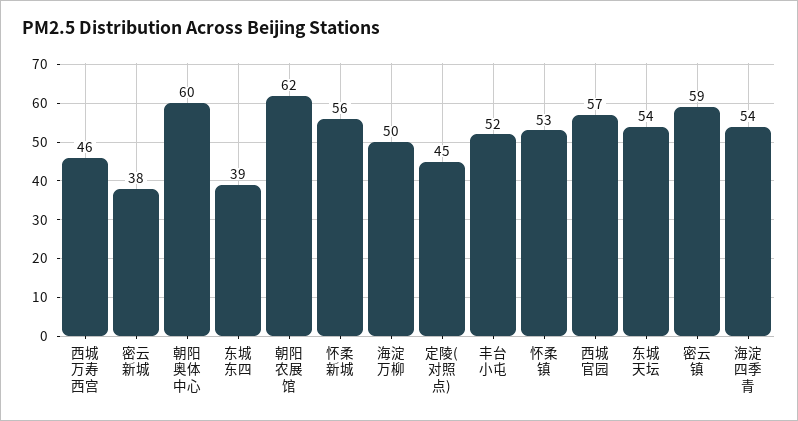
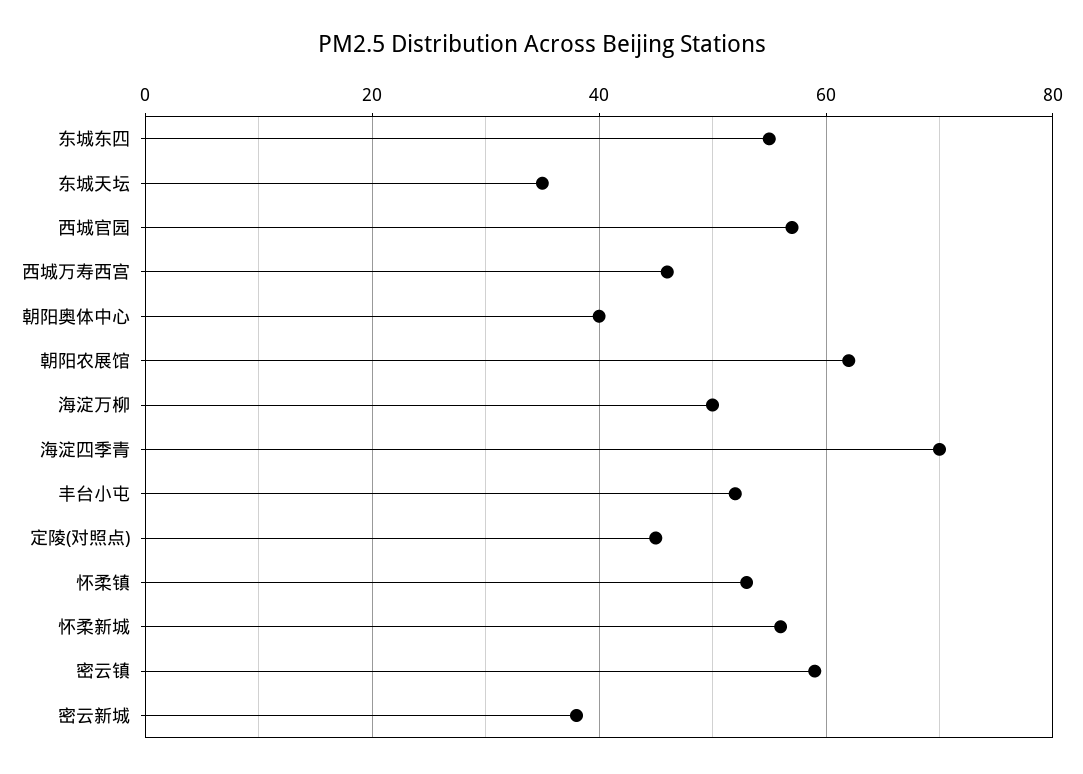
朝阳奥体中心: 60 -> 40
东城东四: 39 -> 55
东城天坛: 54 -> 35
海淀四季青: 54 -> 70

